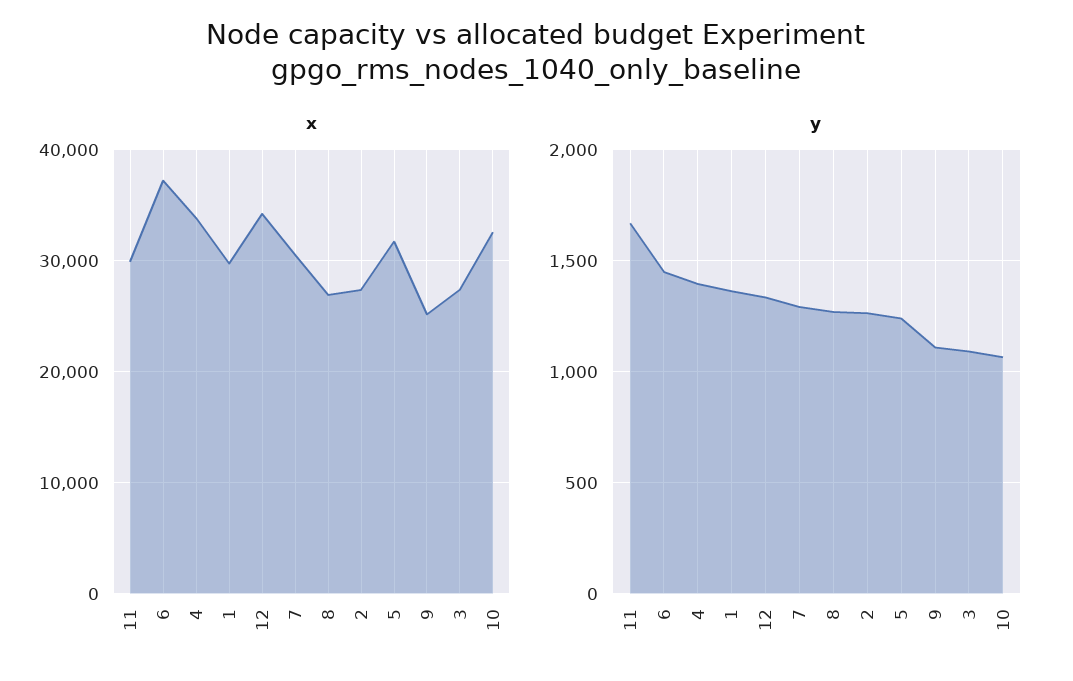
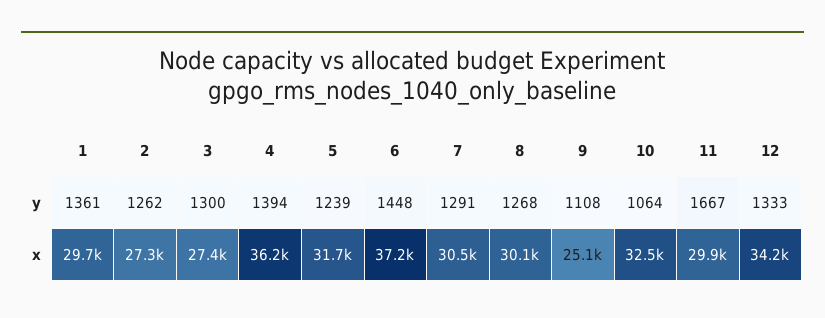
x, 4: 34000 -> 36200
x, 8: 27000 -> 30100
y, 3: 1100 -> 1300

